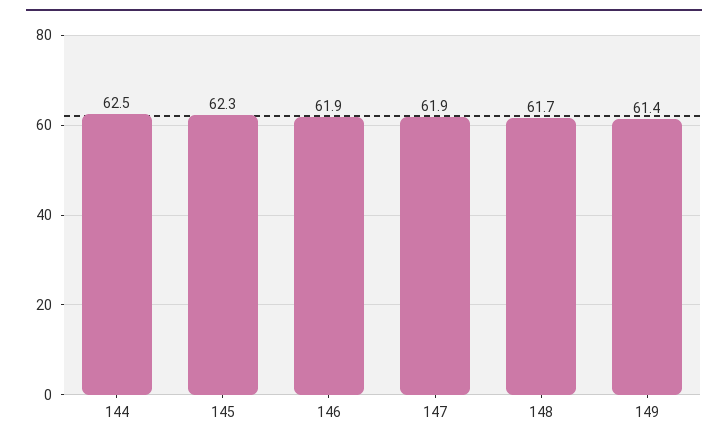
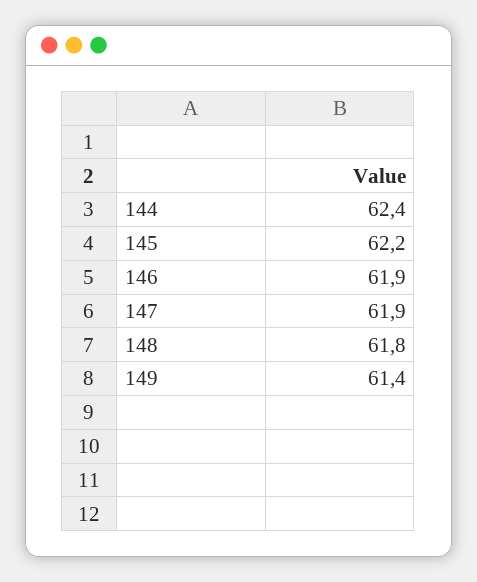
144: 62.5 -> 62.4
145: 62.3 -> 62.2
148: 61.7 -> 61.8

